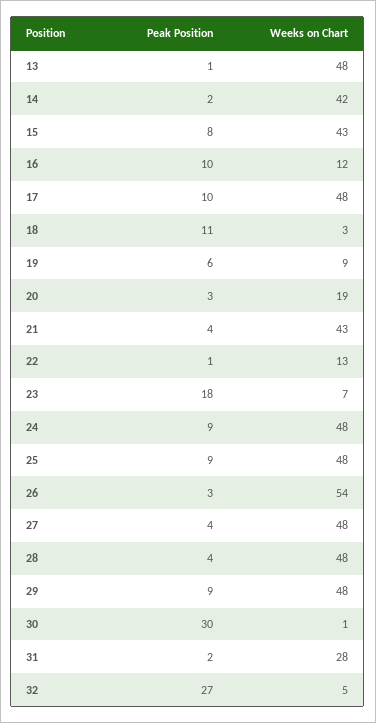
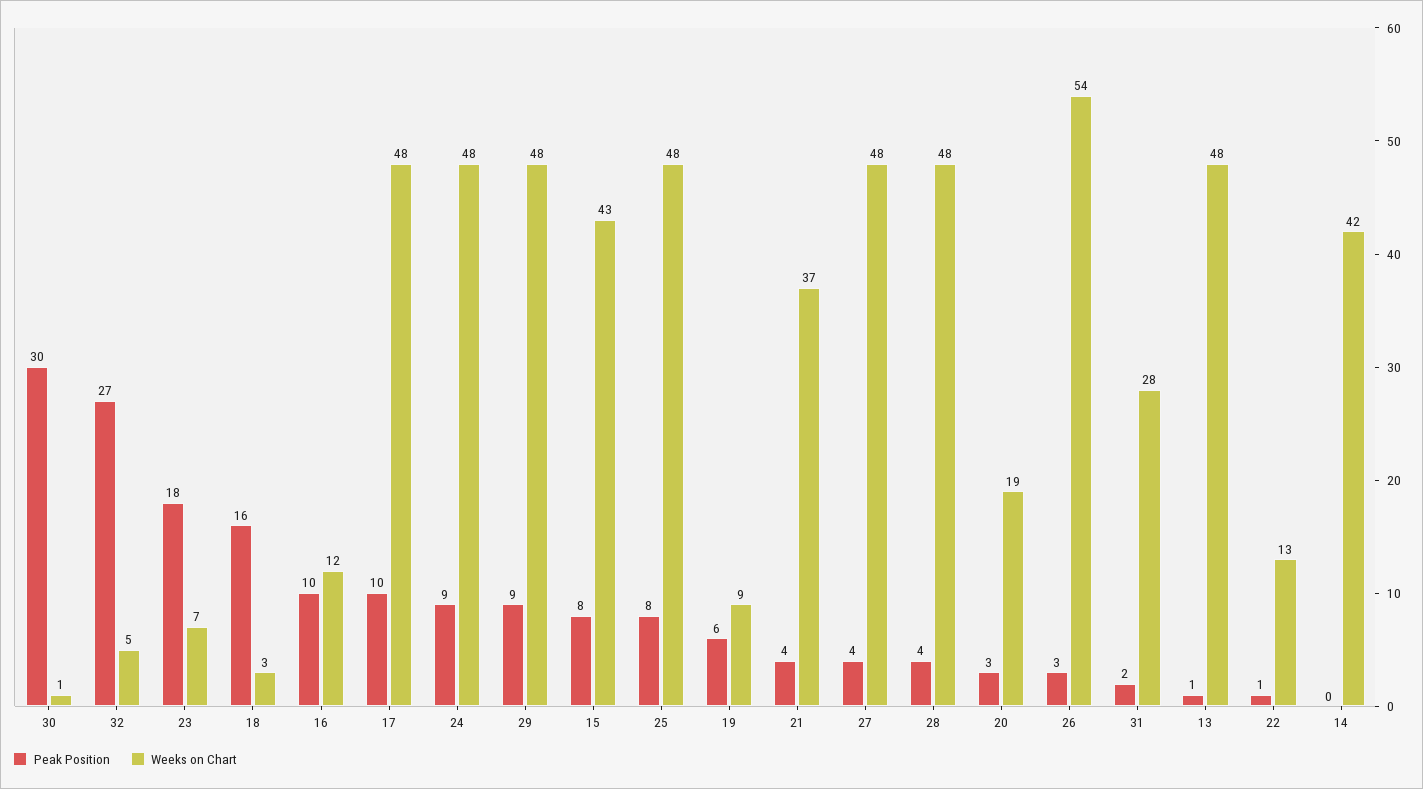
Peak Position, 14: 2 -> 0
Peak Position, 18: 11 -> 16
Weeks on Chart, 21: 43 -> 37
Peak Position, 25: 9 -> 8

